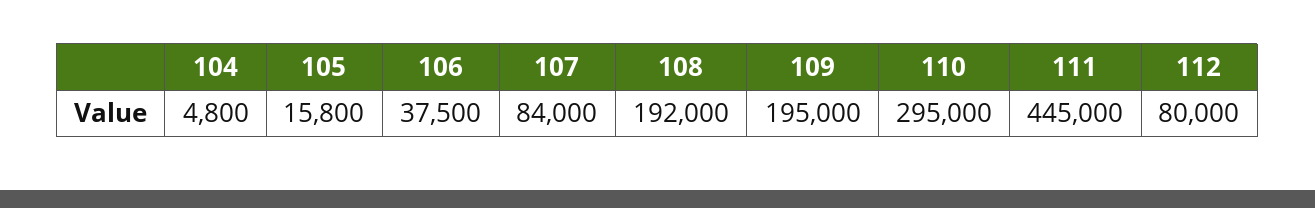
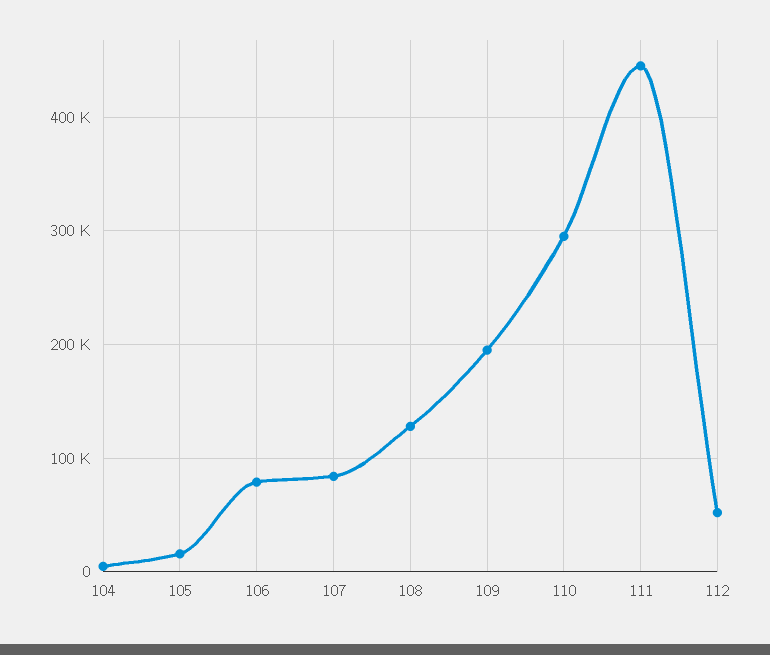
106: 37500 -> 80000
108: 192000 -> 130000
112: 80000 -> 50000

